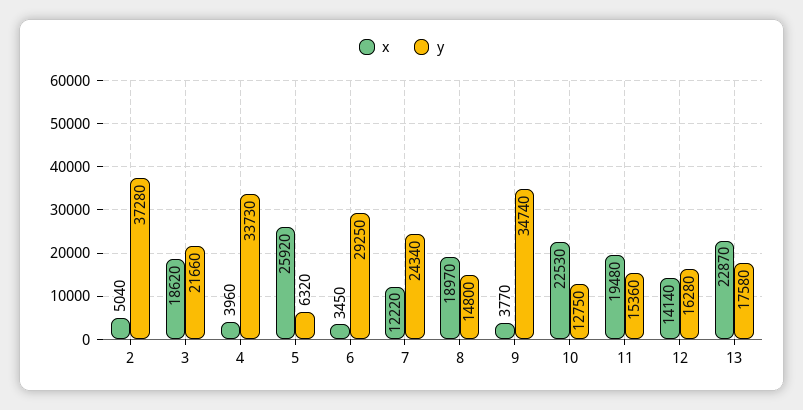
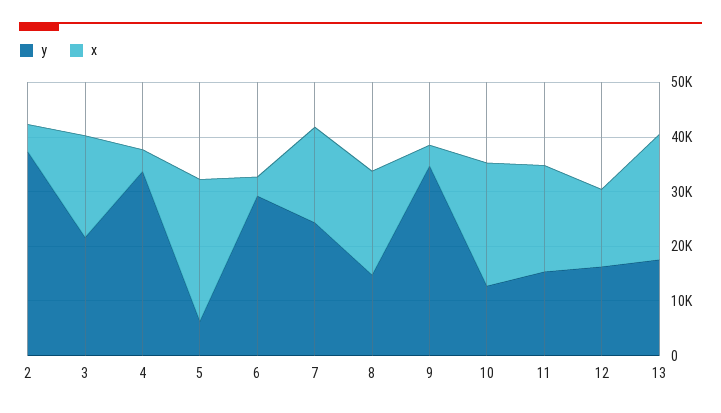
x, 7: 12220 -> 18000

